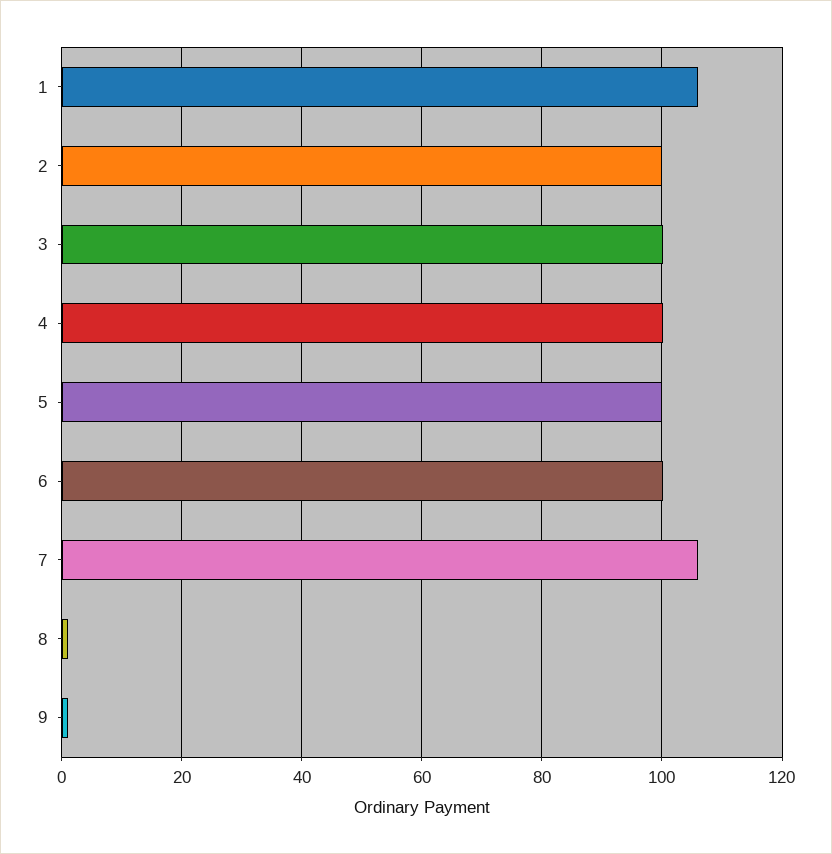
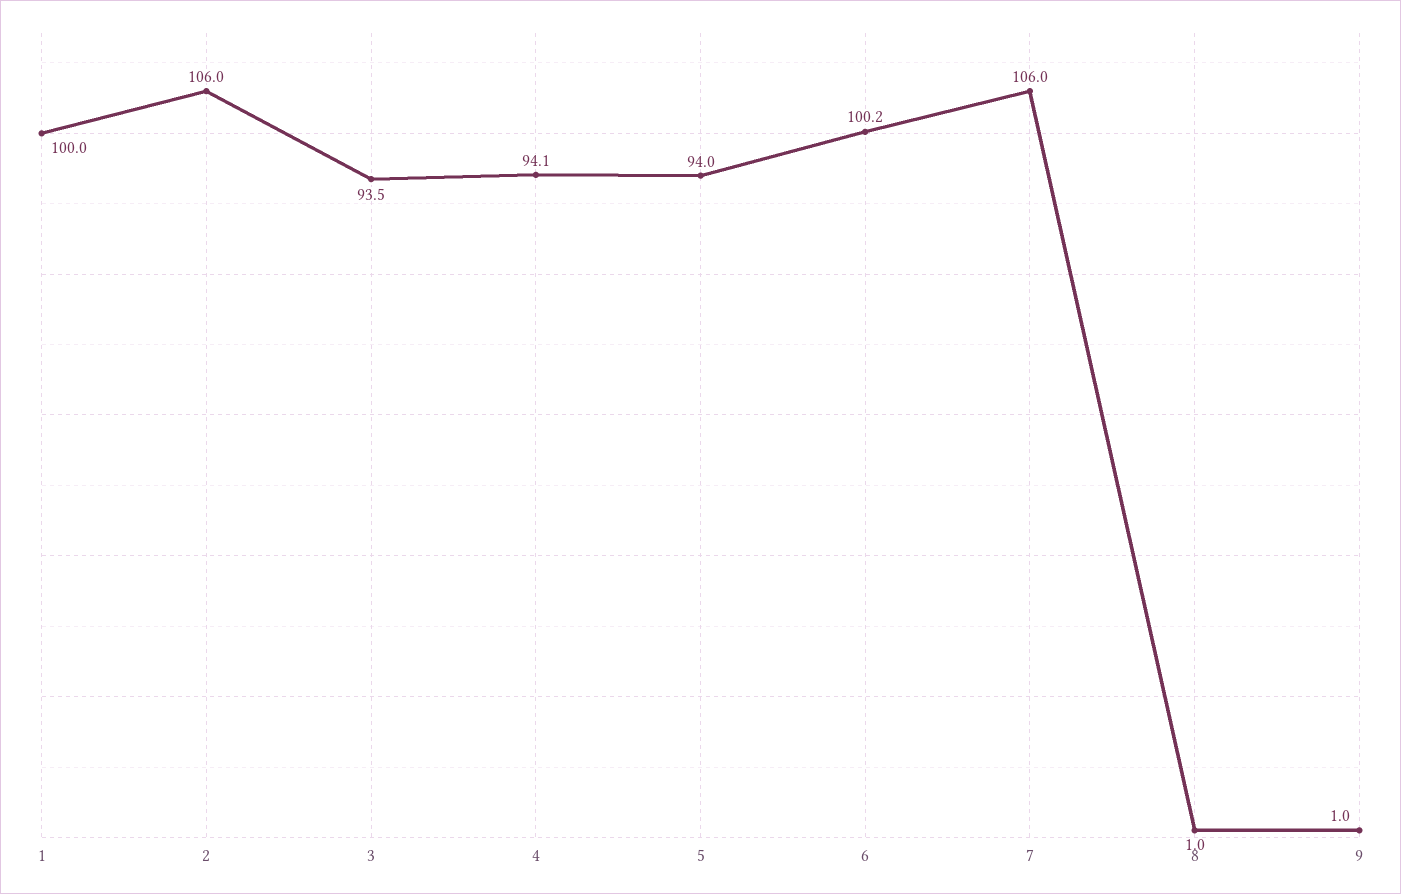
1: 106 -> 100
2: 100 -> 106
3: 100 -> 93.5
4: 100 -> 94.1
5: 100 -> 94

